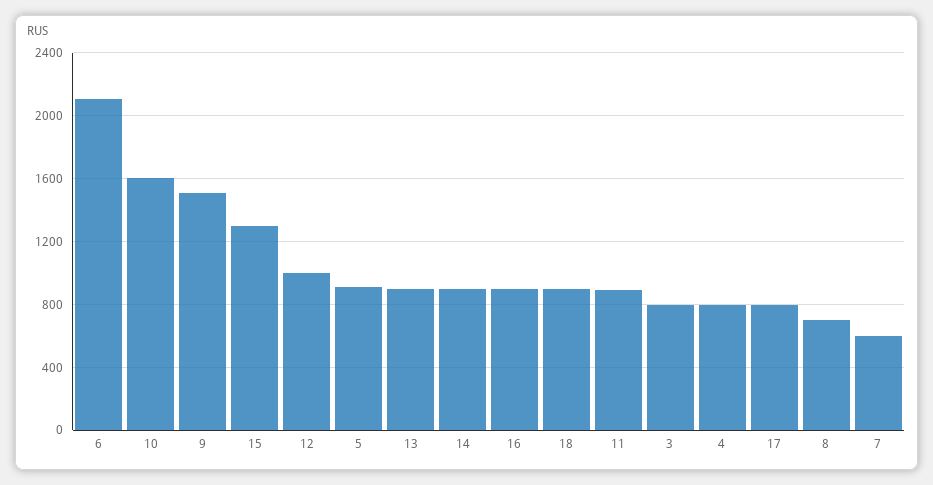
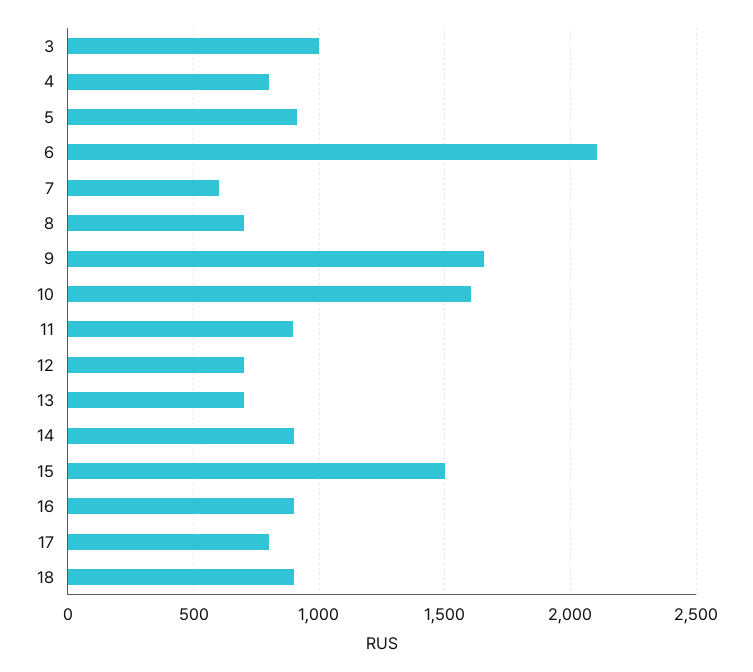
9: 1500 -> 1650
15: 1300 -> 1500
12: 1000 -> 700
13: 900 -> 700
3: 800 -> 1000

